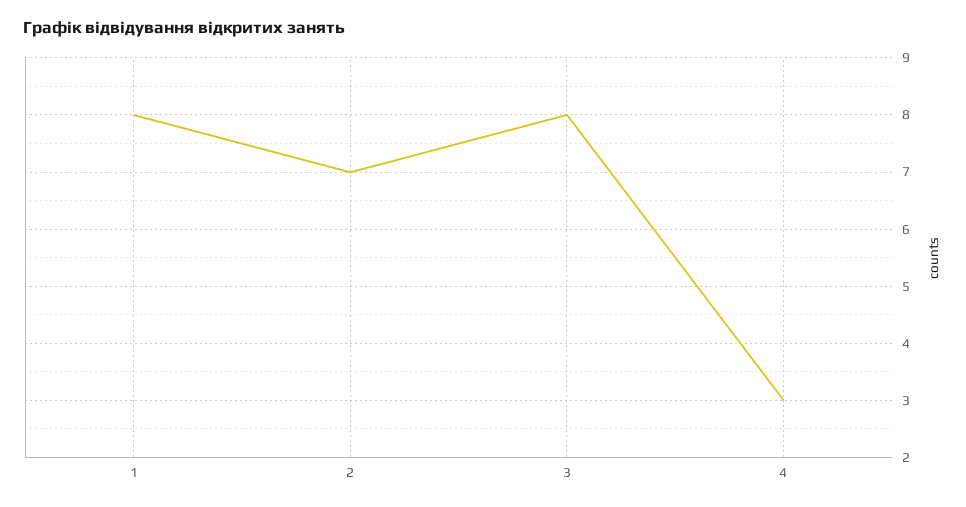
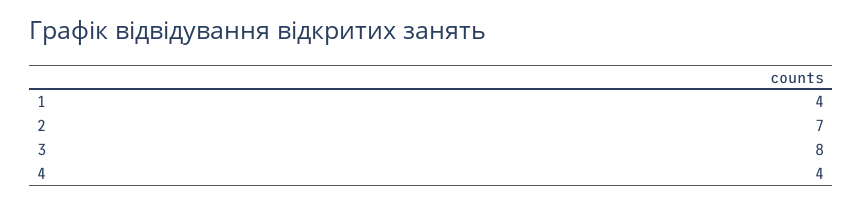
1: 8 -> 4
4: 3 -> 4

